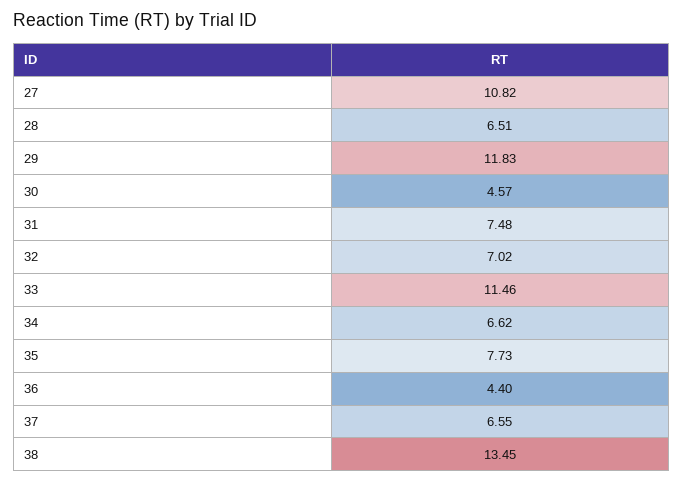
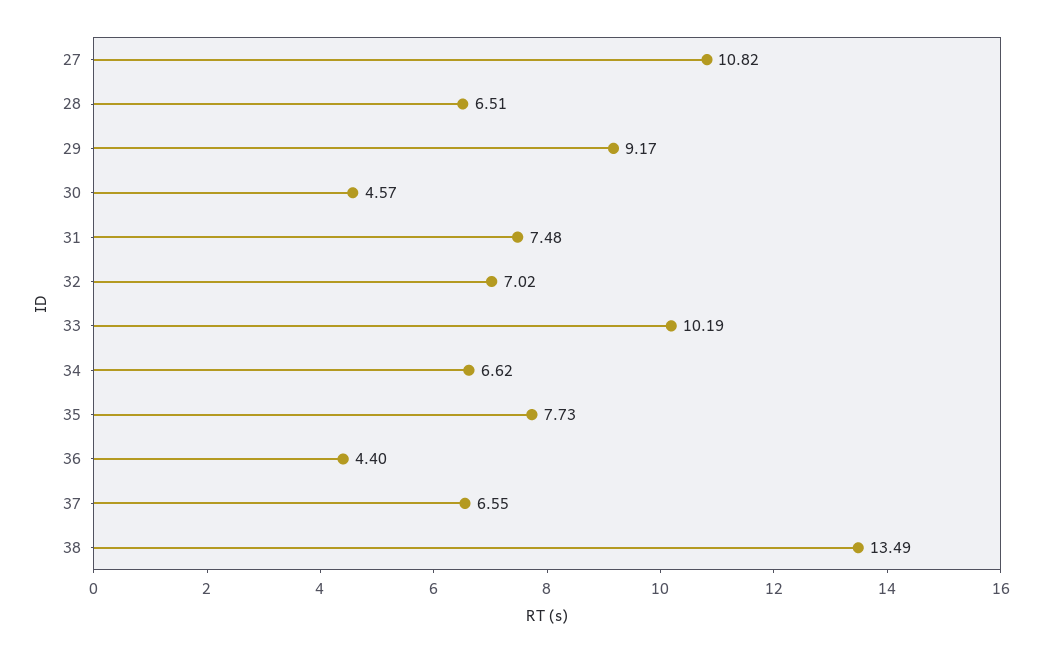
29: 11.83 -> 9.17
33: 11.46 -> 10.19
38: 13.45 -> 13.49

